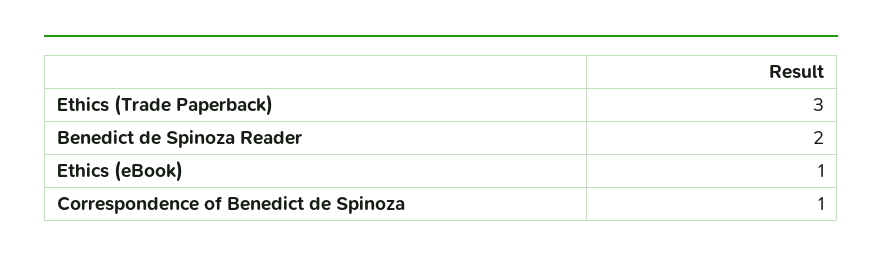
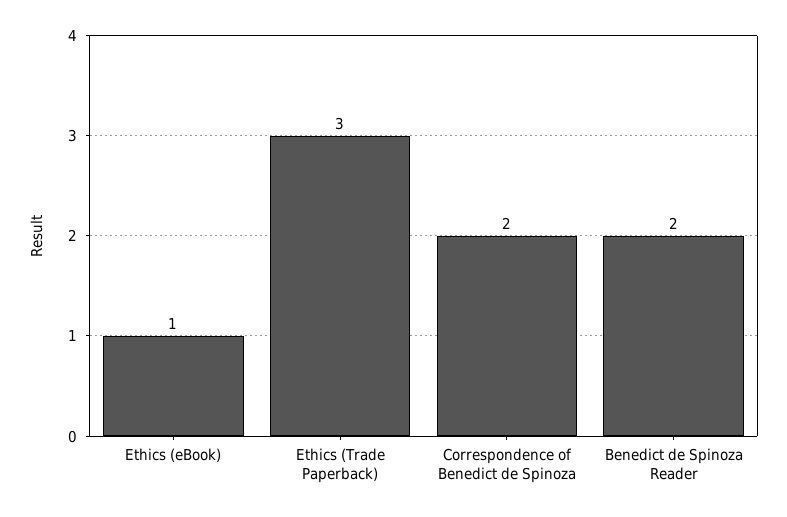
Correspondence of Benedict de Spinoza: 1 -> 2

